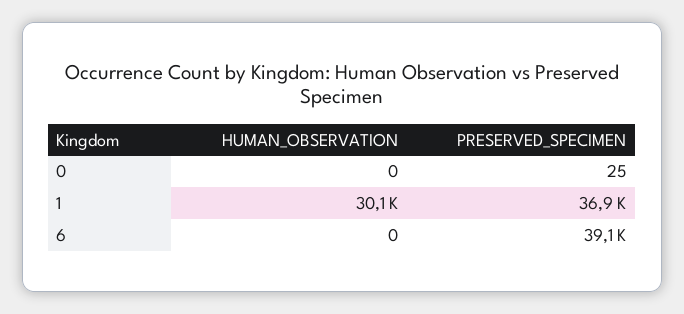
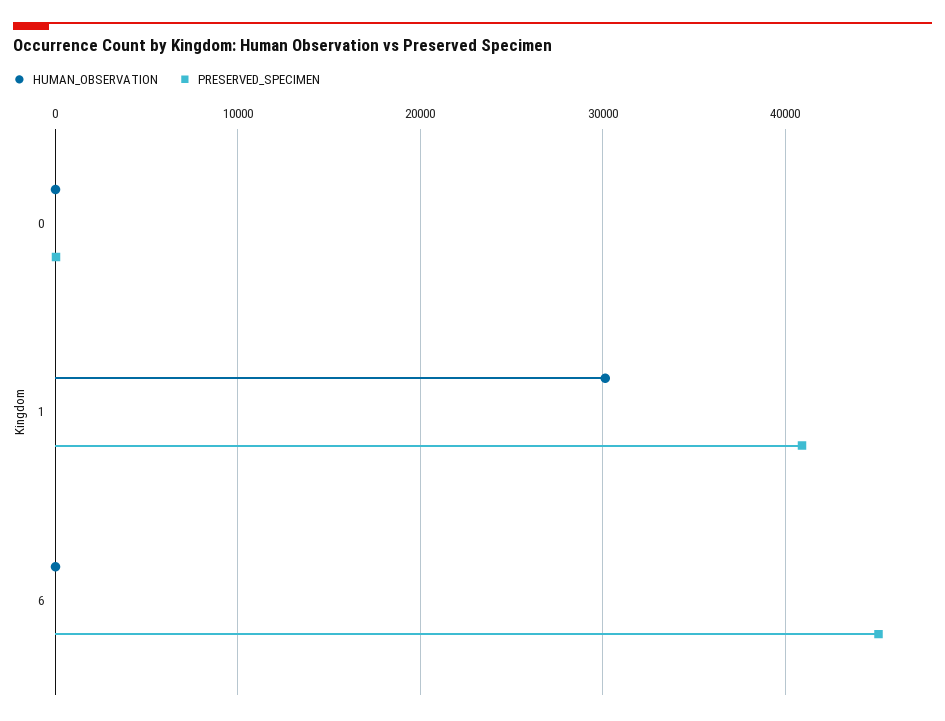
PRESERVED_SPECIMEN, 1: 36900 -> 41000
PRESERVED_SPECIMEN, 6: 39100 -> 45000

